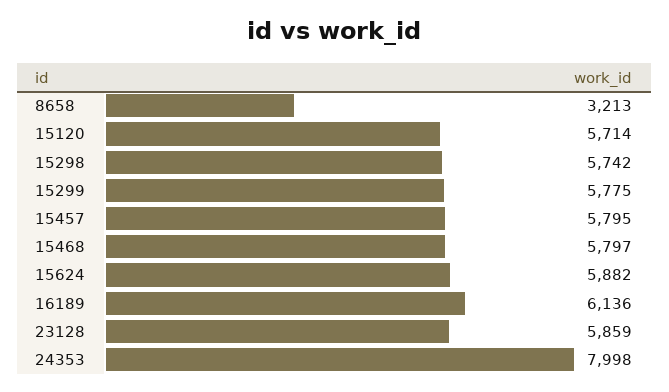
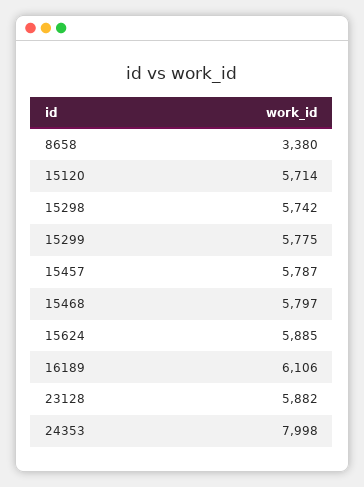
8658: 3213 -> 3380
15457: 5795 -> 5787
15624: 5882 -> 5885
16189: 6136 -> 6106
23128: 5859 -> 5882

